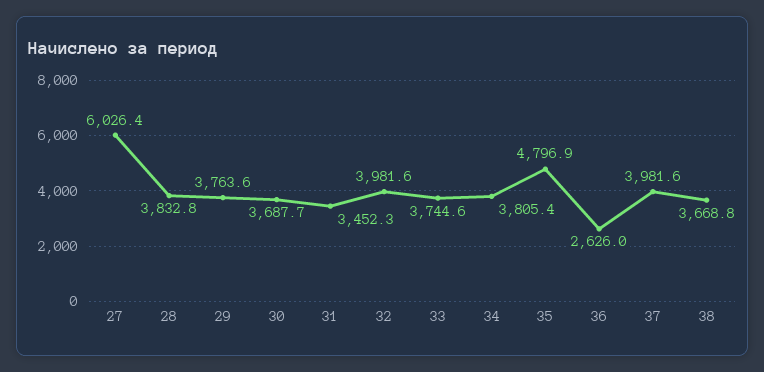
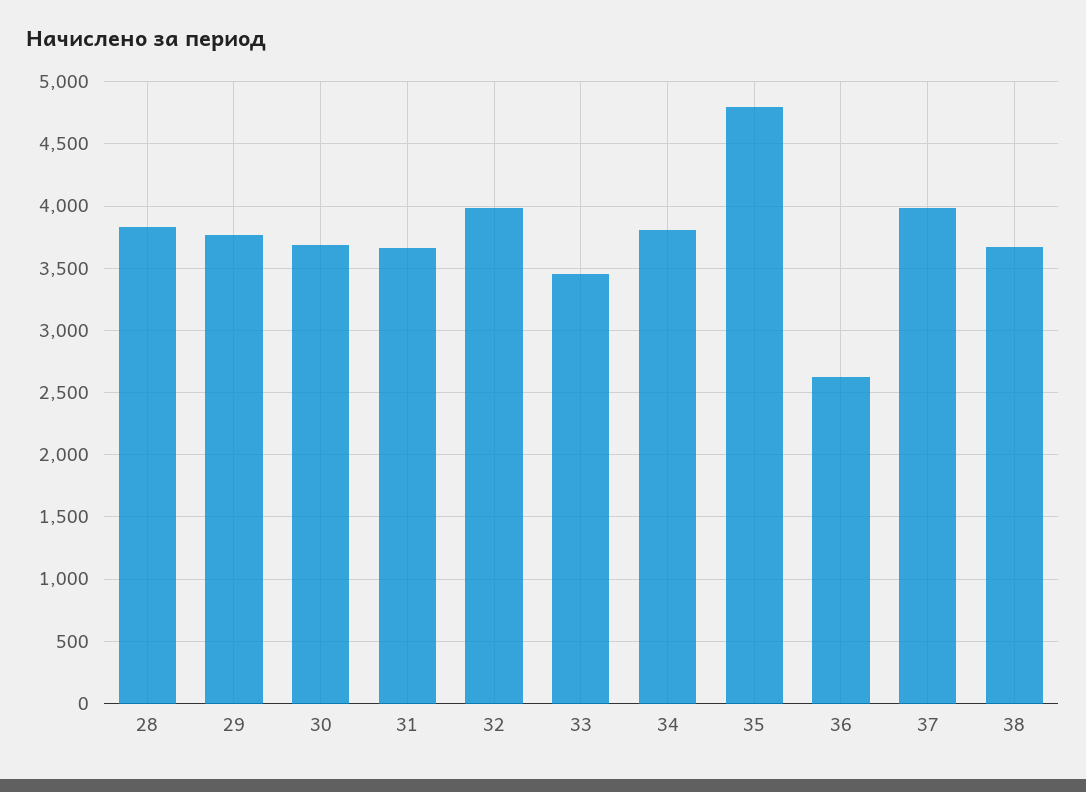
27: 6026.4 -> none
31: 3452.3 -> 3650
33: 3744.6 -> 3450

